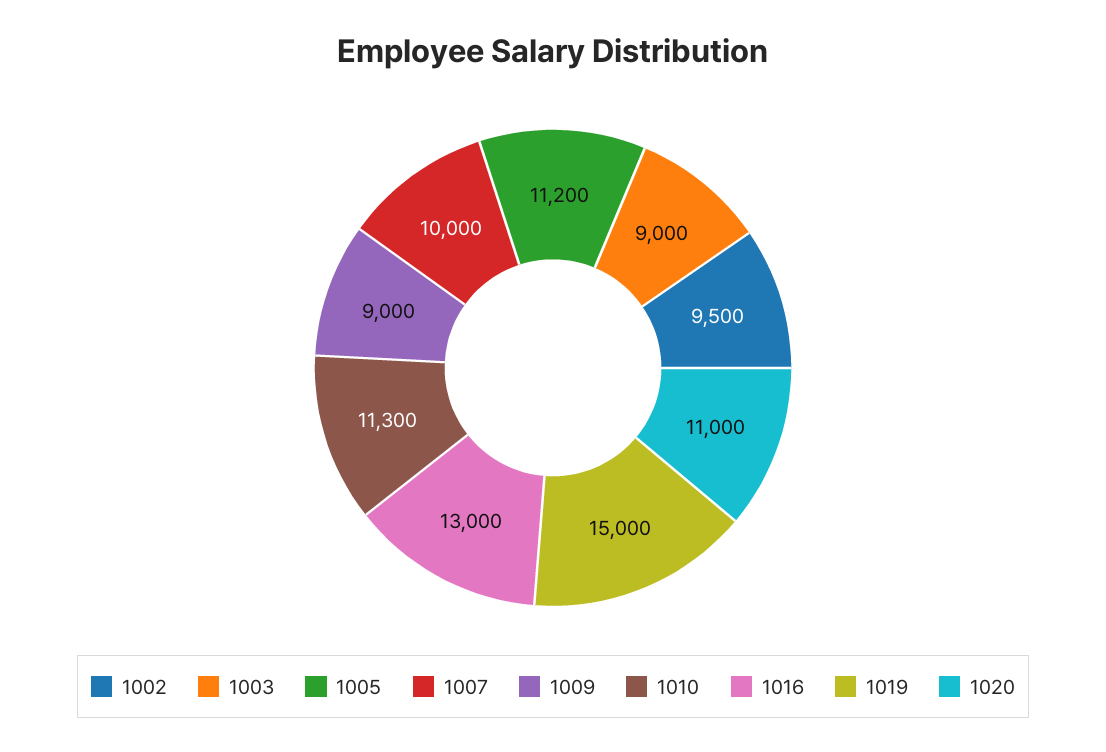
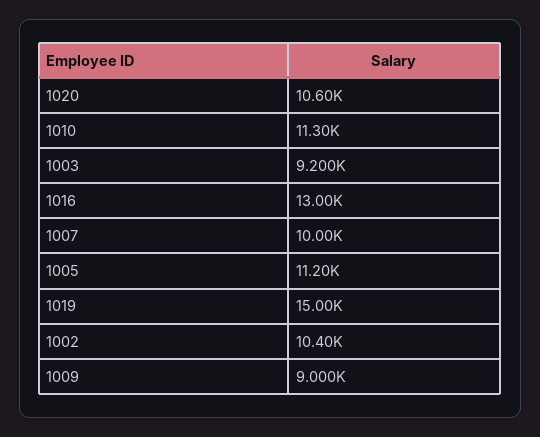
1002: 9500 -> 10400
1003: 9000 -> 9200
1020: 11000 -> 10600

